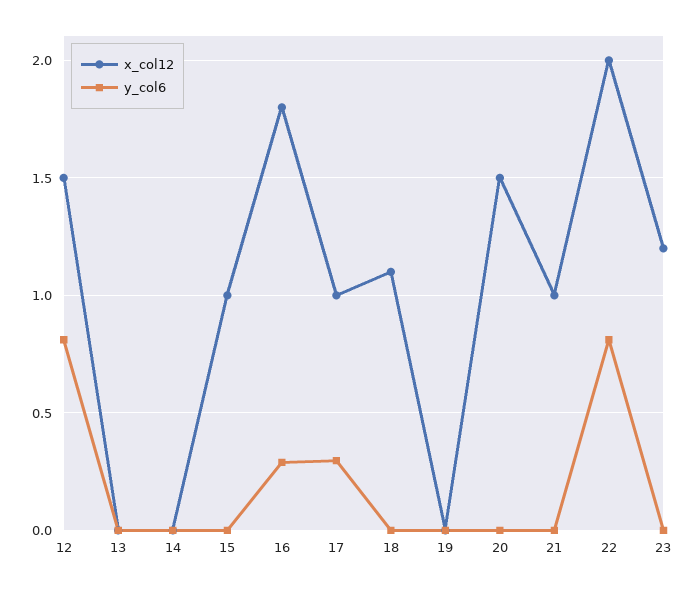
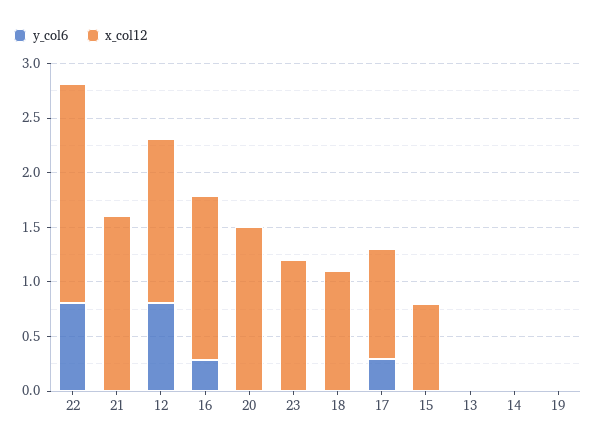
x_col12, 15: 1 -> 0.8
x_col12, 16: 1.8 -> 1.5
x_col12, 21: 1 -> 1.6

